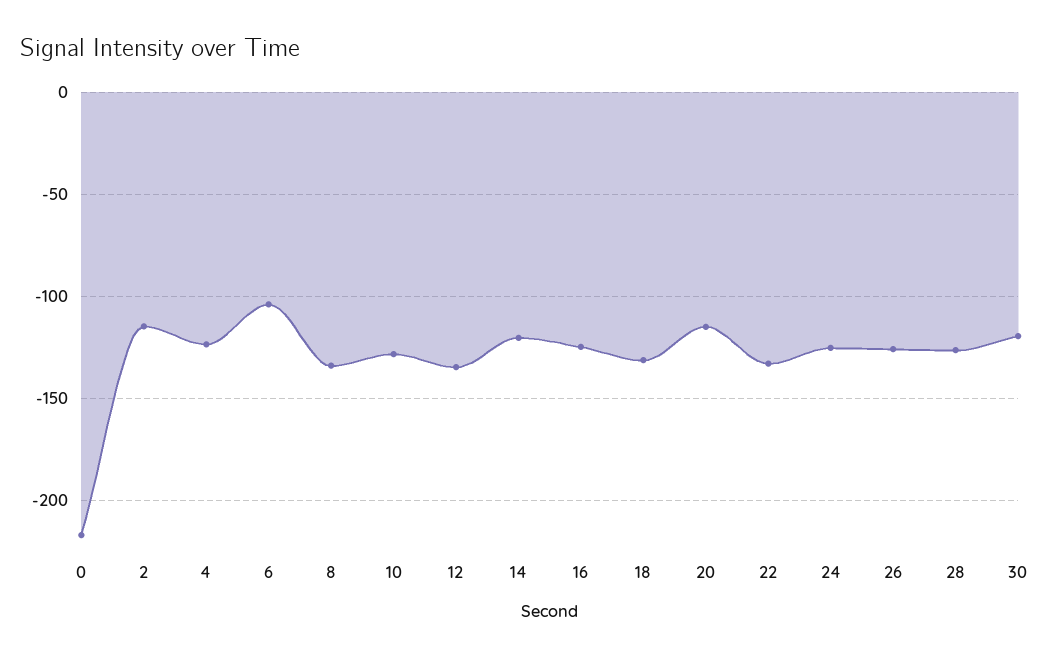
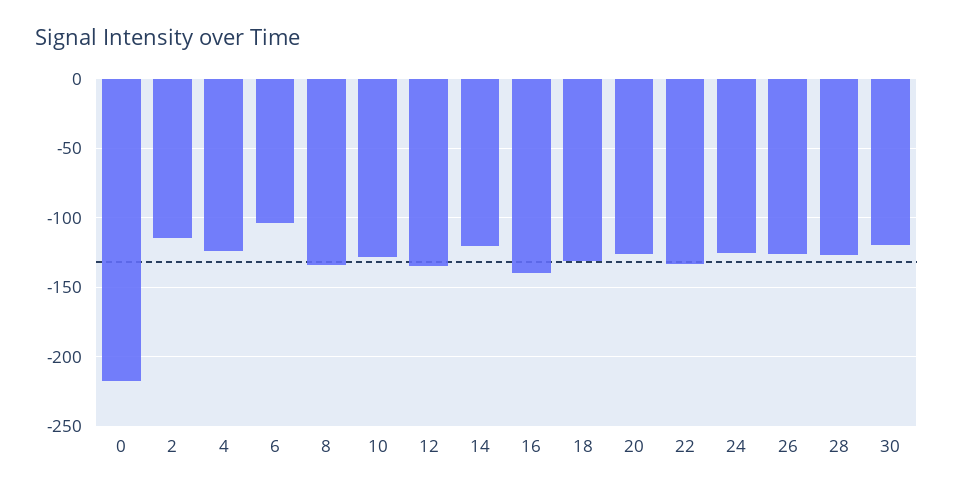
16: -125 -> -140
20: -115 -> -125

